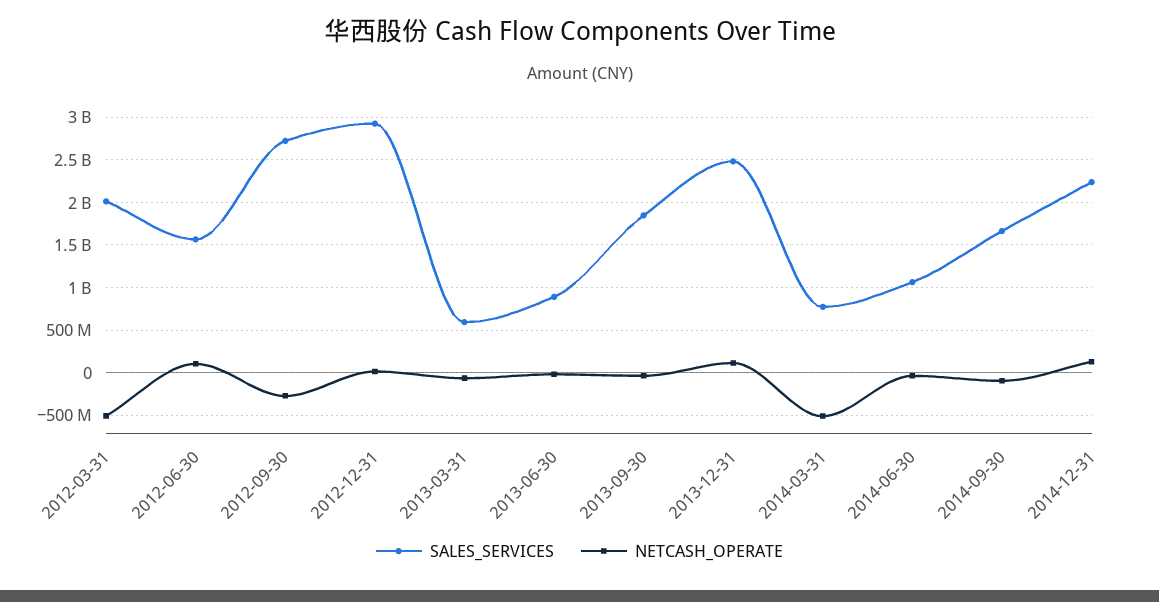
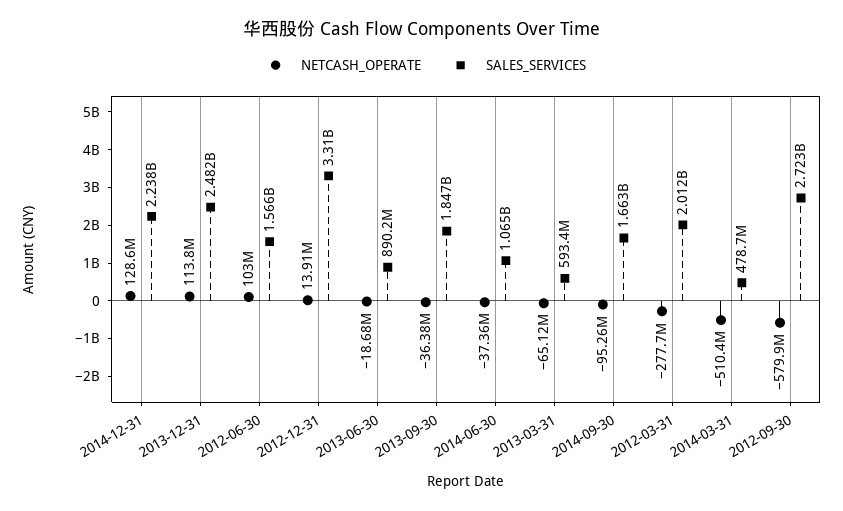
NETCASH_OPERATE, 2012-03-31: -500000000 -> -277700000
NETCASH_OPERATE, 2012-09-30: -300000000 -> -579900000
SALES_SERVICES, 2012-12-31: 2900000000 -> 3310000000
SALES_SERVICES, 2014-03-31: 800000000 -> 478700000

